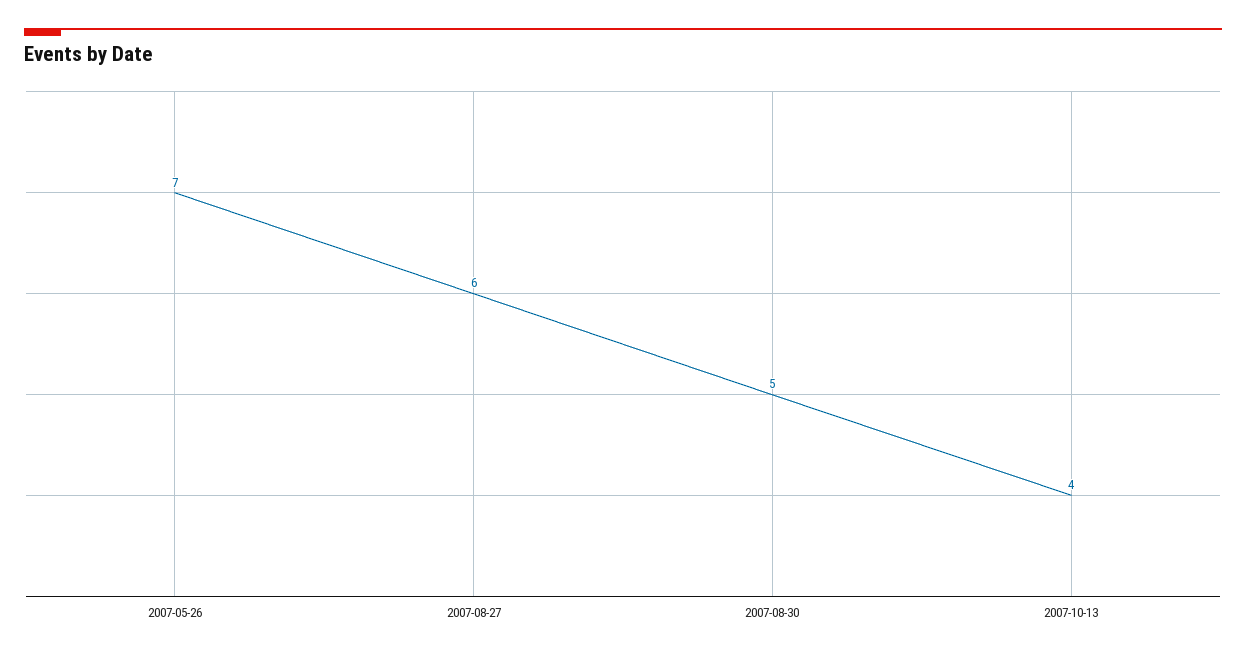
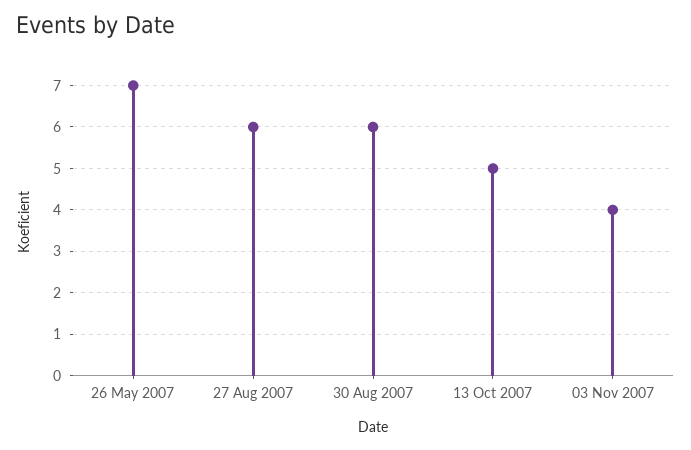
2007-08-30: 5 -> 6
2007-10-13: 4 -> 5
03 Nov 2007: none -> 4

